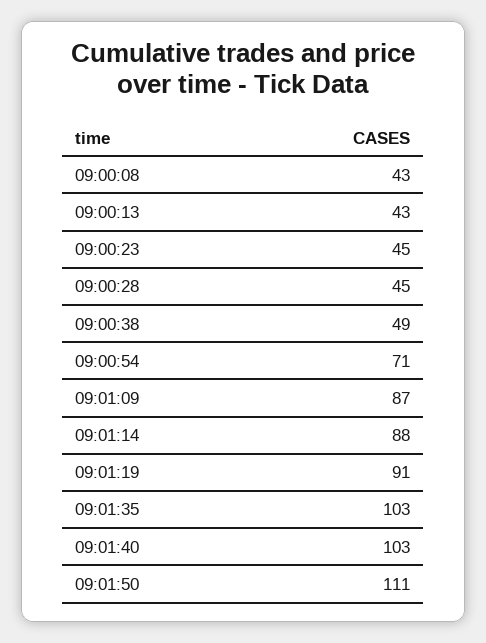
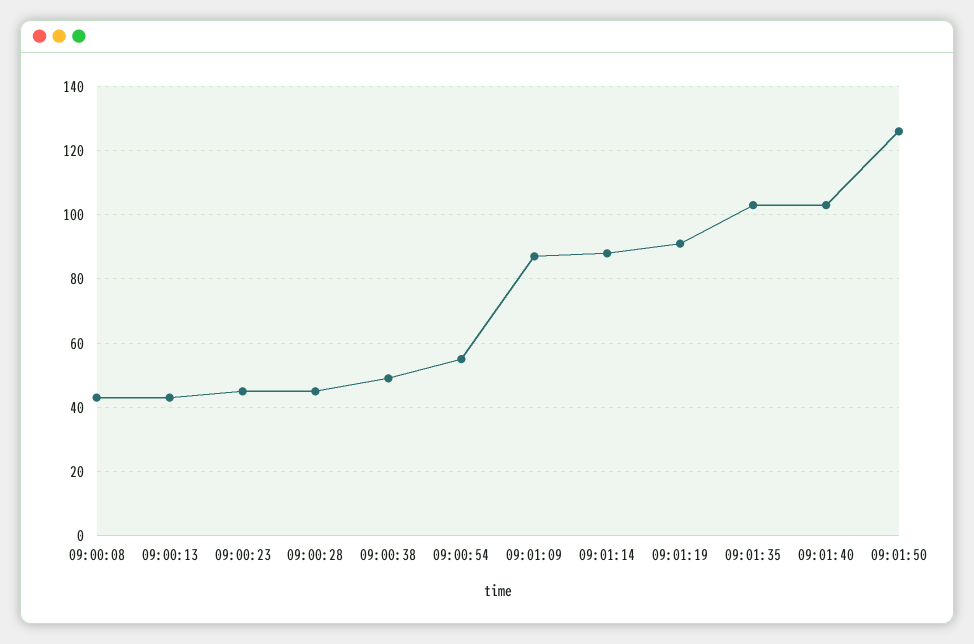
09:00:54: 71 -> 55
09:01:50: 111 -> 125

